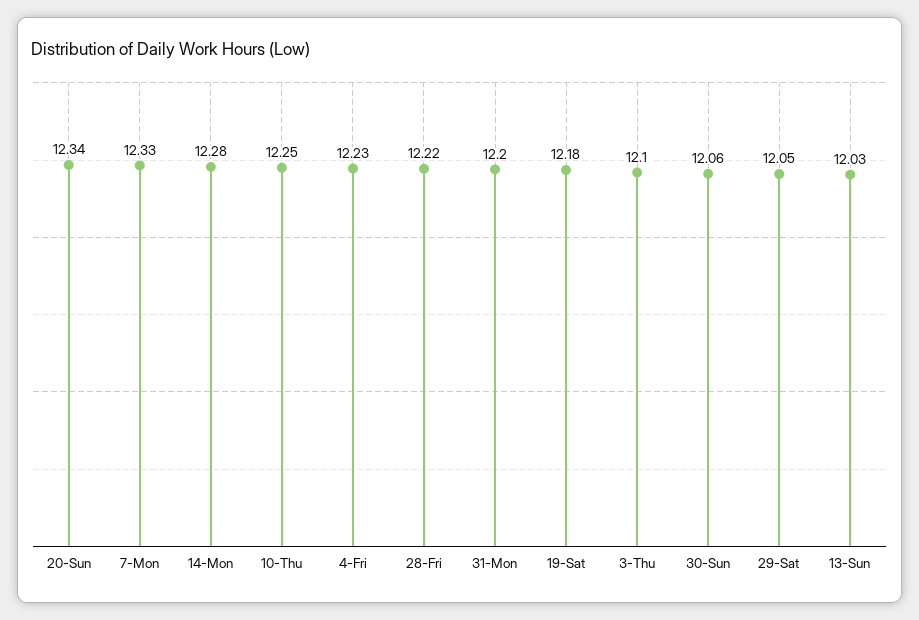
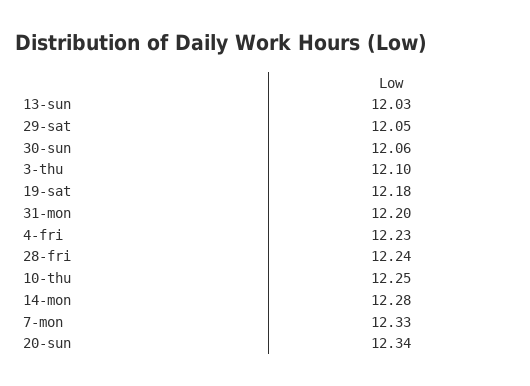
28-Fri: 12.22 -> 12.24

